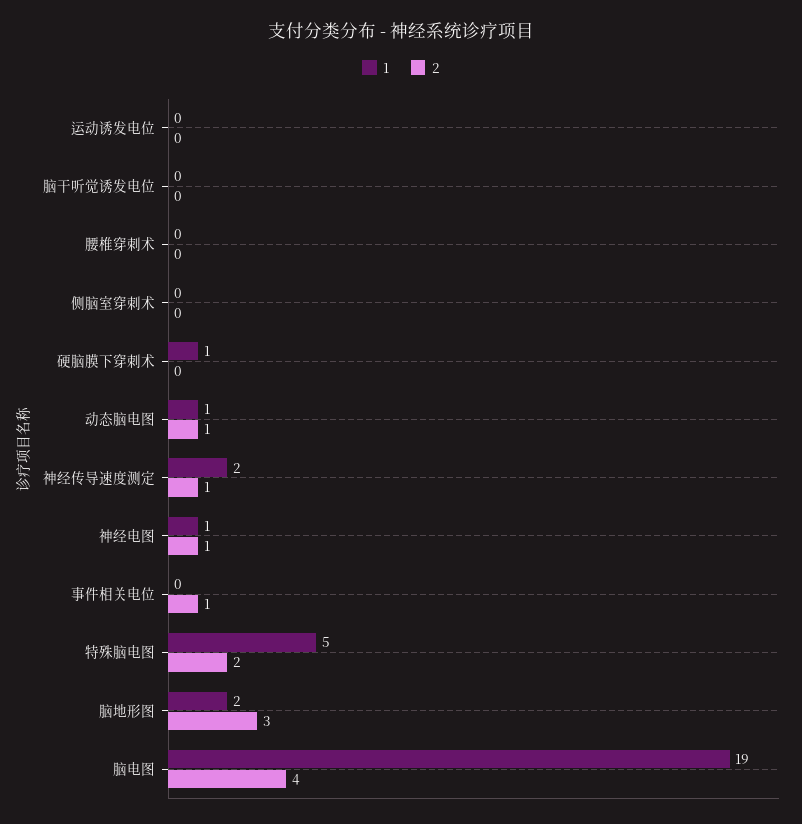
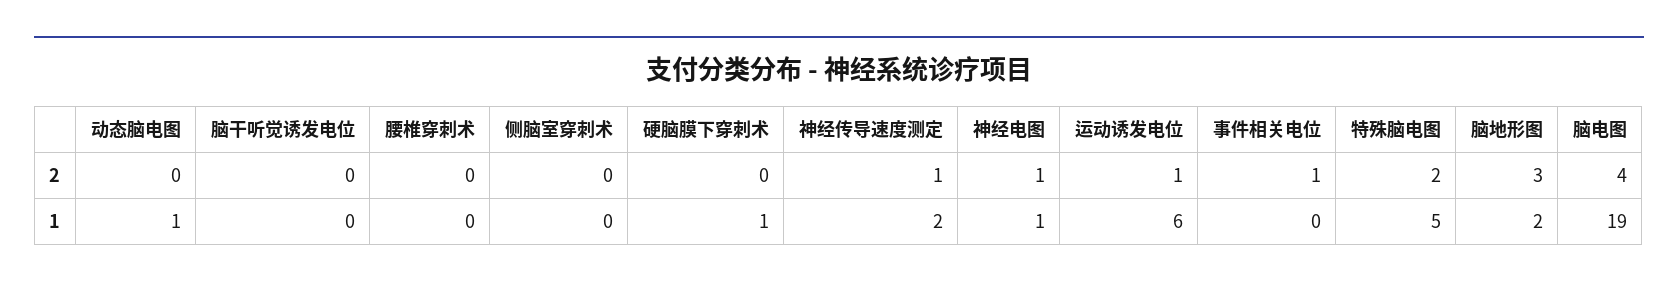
1, 运动诱发电位: 0 -> 6
2, 运动诱发电位: 0 -> 1
2, 动态脑电图: 1 -> 0

